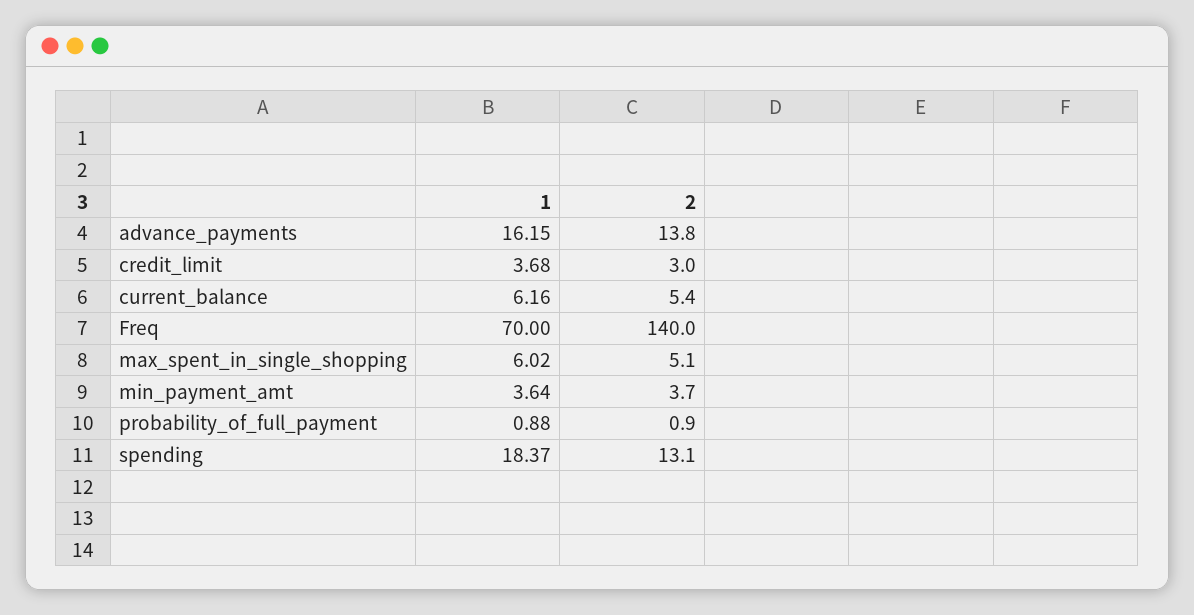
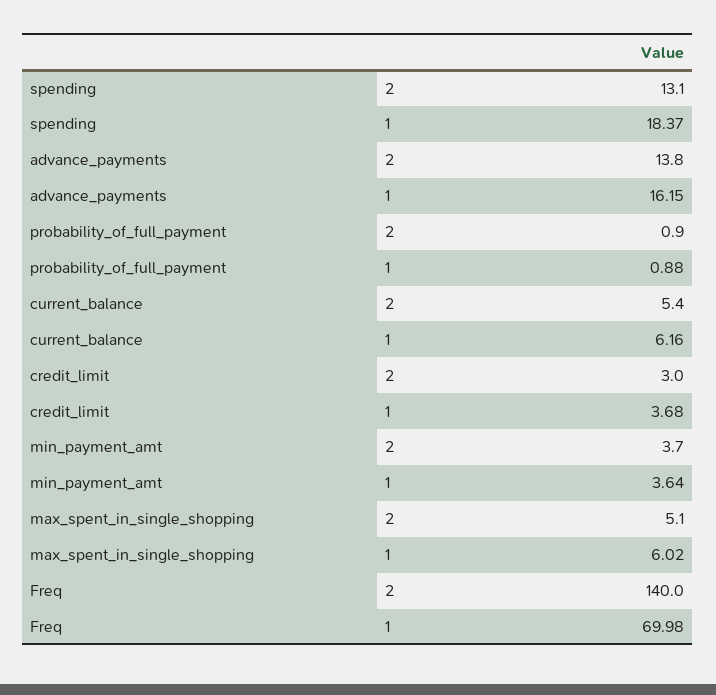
1, Freq: 70 -> 69.98

